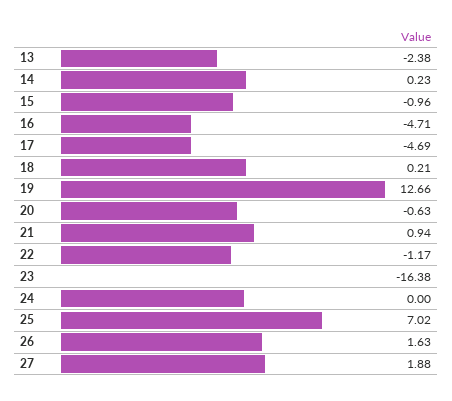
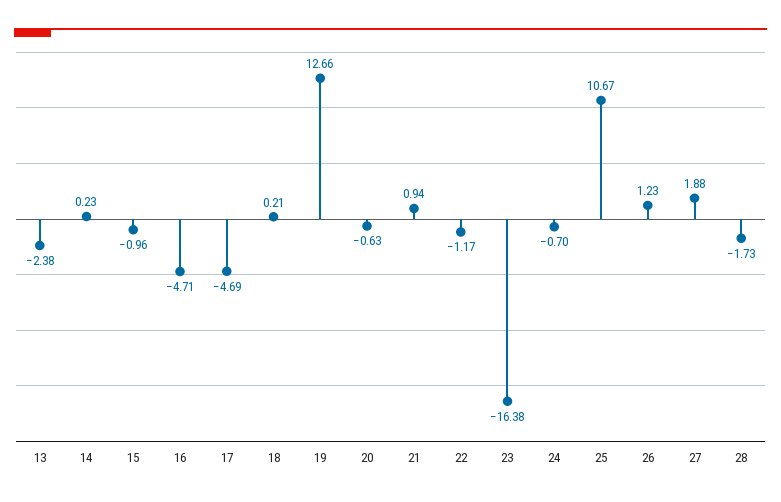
24: 0 -> -0.7
25: 7.02 -> 10.67
26: 1.63 -> 1.23
28: none -> -1.73

